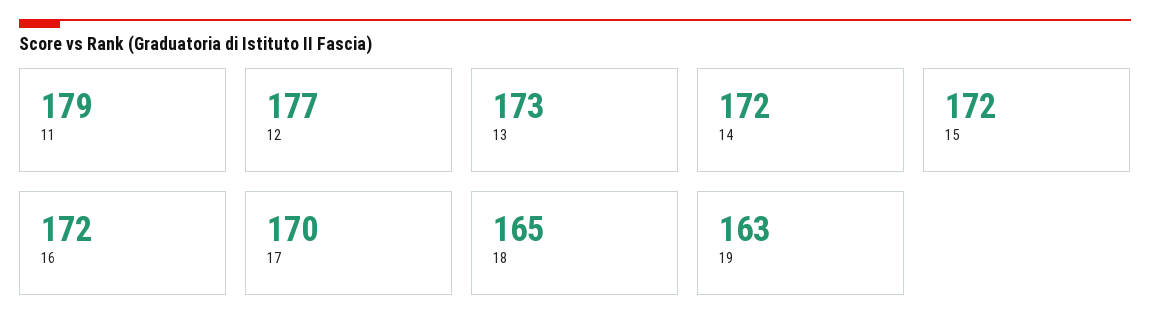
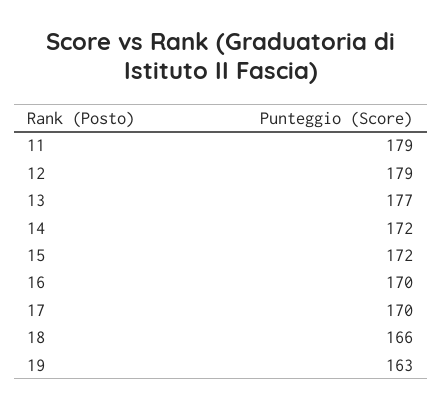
12: 177 -> 179
13: 173 -> 177
16: 172 -> 170
18: 165 -> 166

